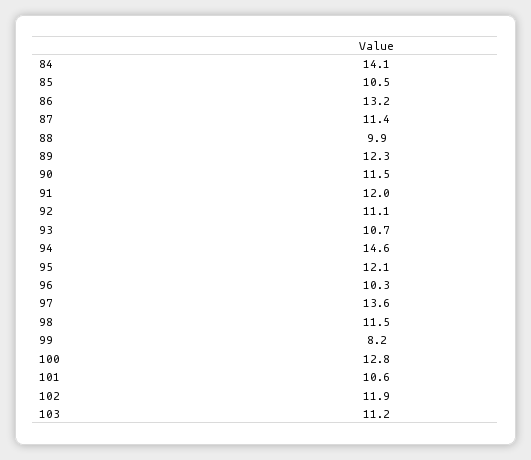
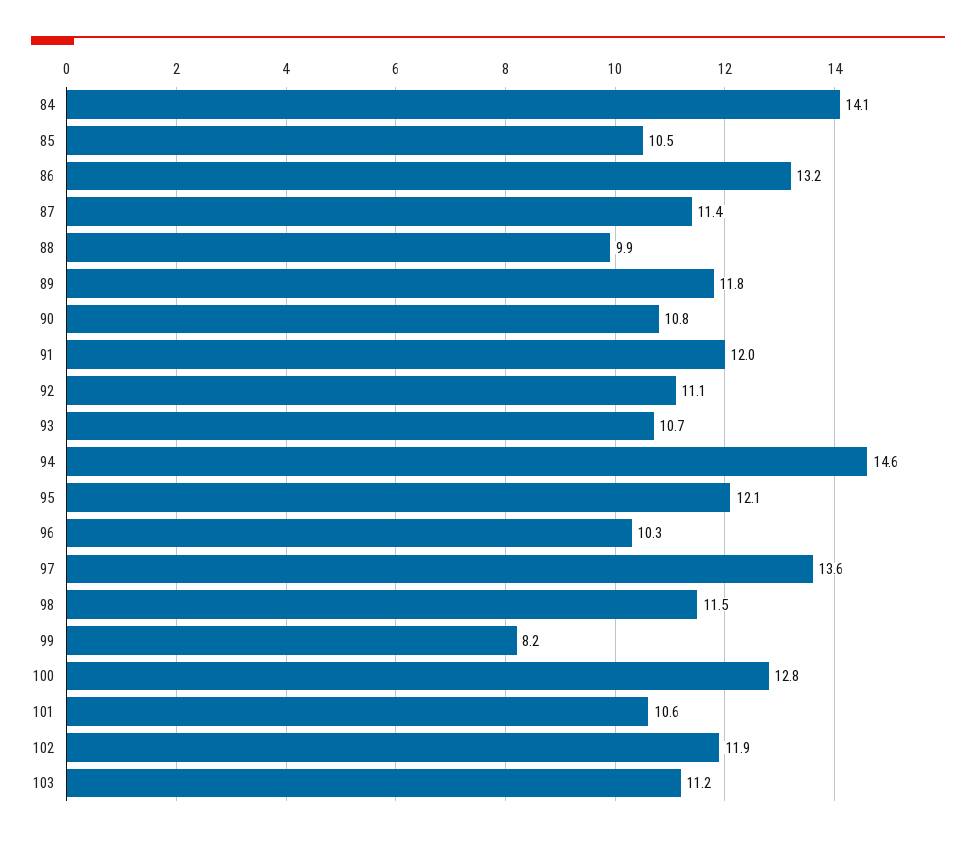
89: 12.3 -> 11.8
90: 11.5 -> 10.8

